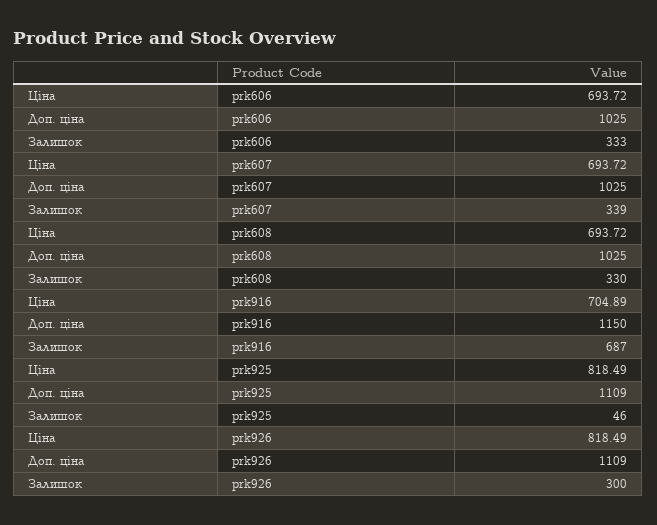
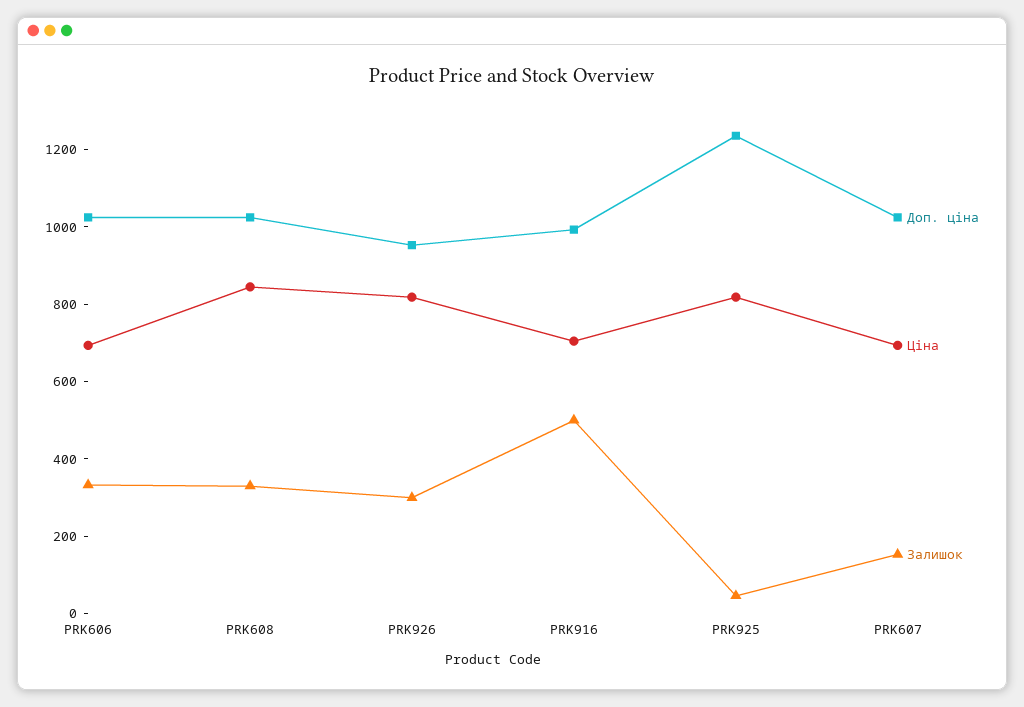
Залишок, prk607: 339 -> 150
Ціна, prk608: 693.72 -> 850
Доп. ціна, prk916: 1150 -> 1000
Залишок, prk916: 687 -> 500
Доп. ціна, prk925: 1109 -> 1250
Доп. ціна, prk926: 1109 -> 950

